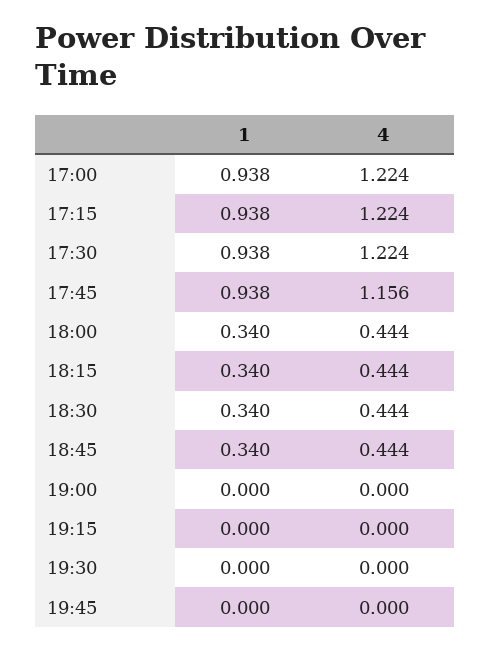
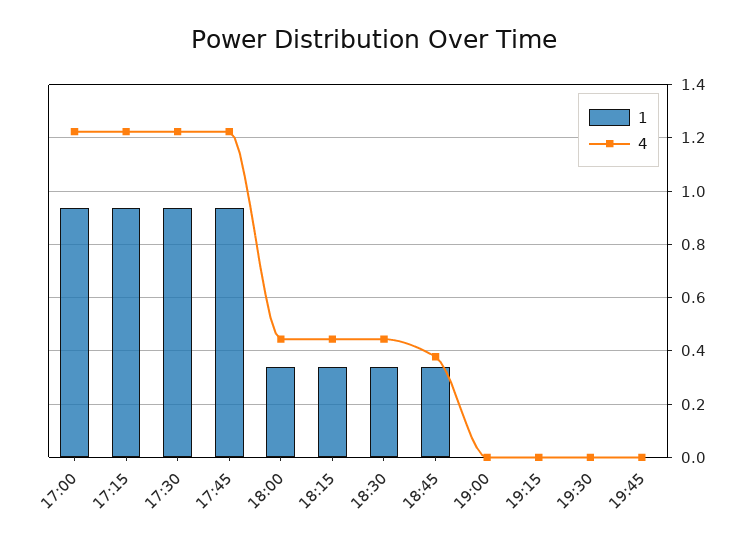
4, 17:45: 1.156 -> 1.225
4, 18:45: 0.444 -> 0.375

